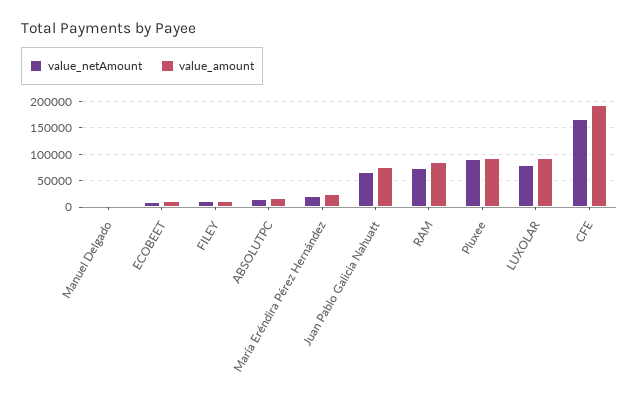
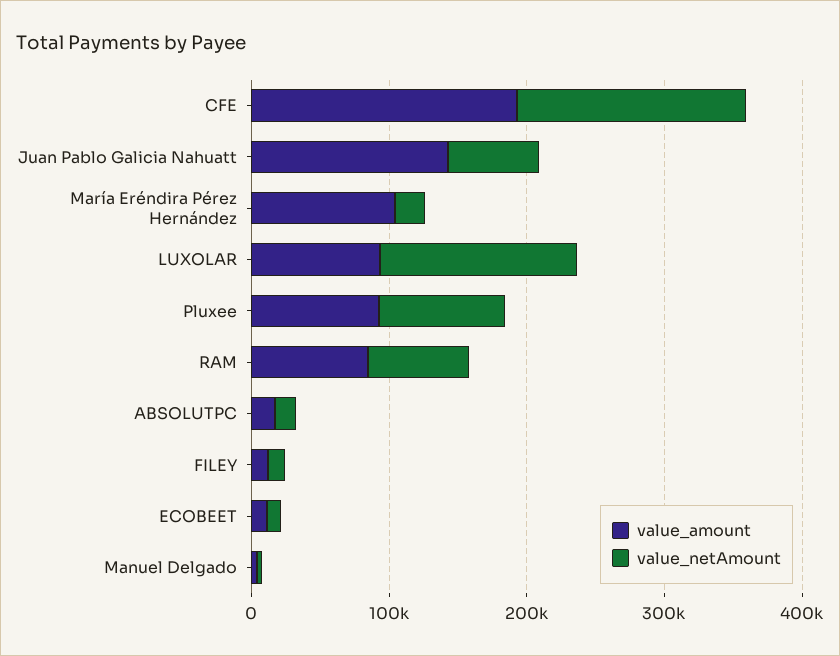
value_amount, María Eréndira Pérez Hernández: 25000 -> 100000
value_amount, Juan Pablo Galicia Nahuatt: 75000 -> 140000
value_netAmount, LUXOLAR: 75000 -> 140000

